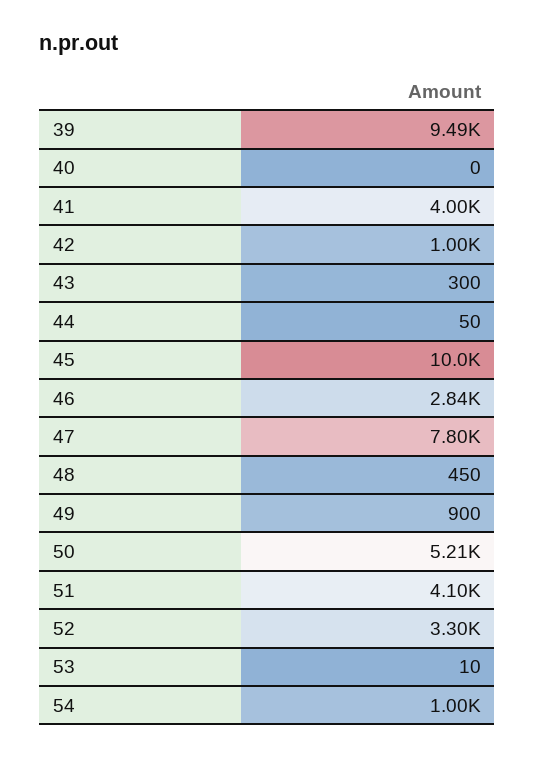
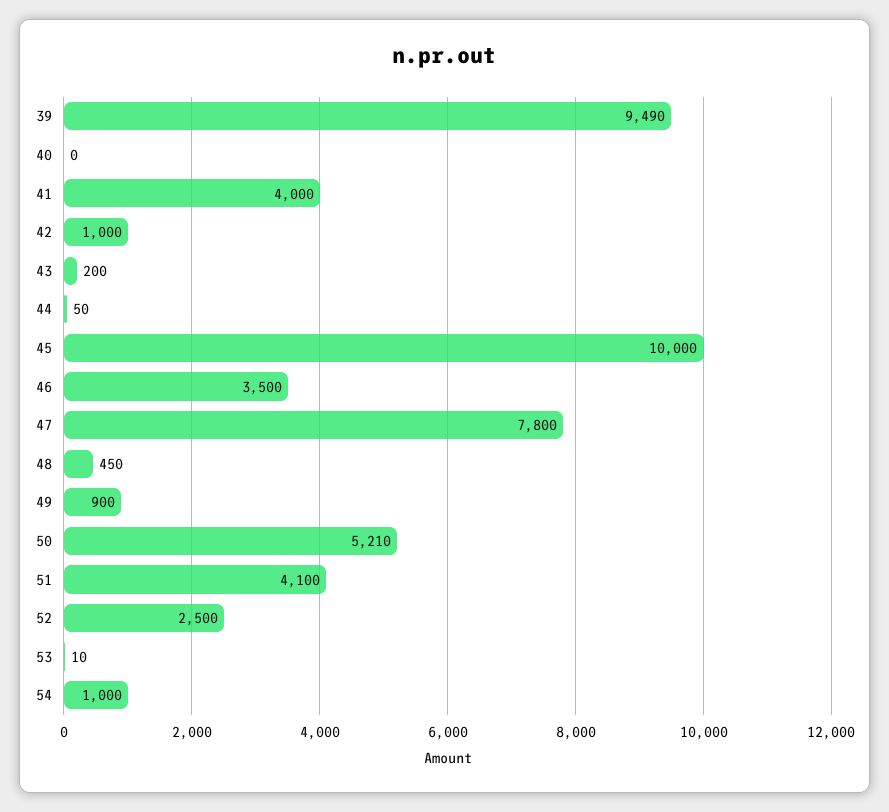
43: 300 -> 200
46: 2840 -> 3500
52: 3300 -> 2500

